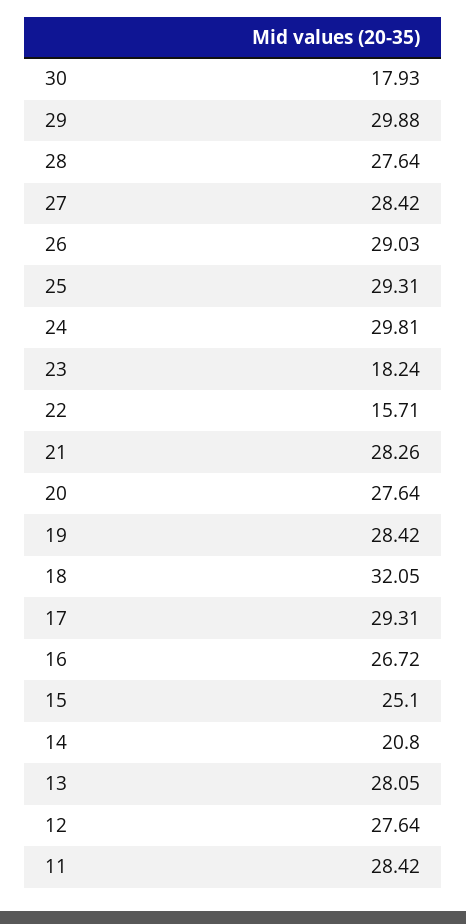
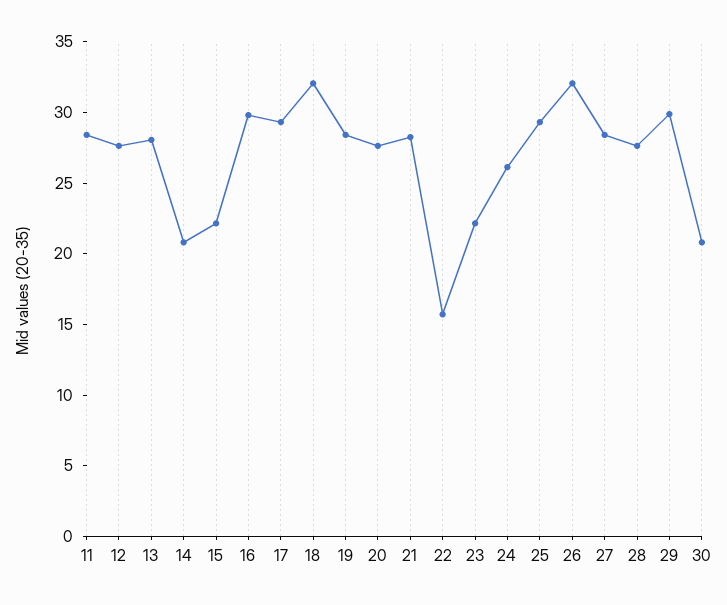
30: 17.93 -> 21
26: 29.03 -> 32
24: 29.81 -> 26
23: 18.24 -> 22
16: 26.72 -> 30
15: 25.1 -> 22

